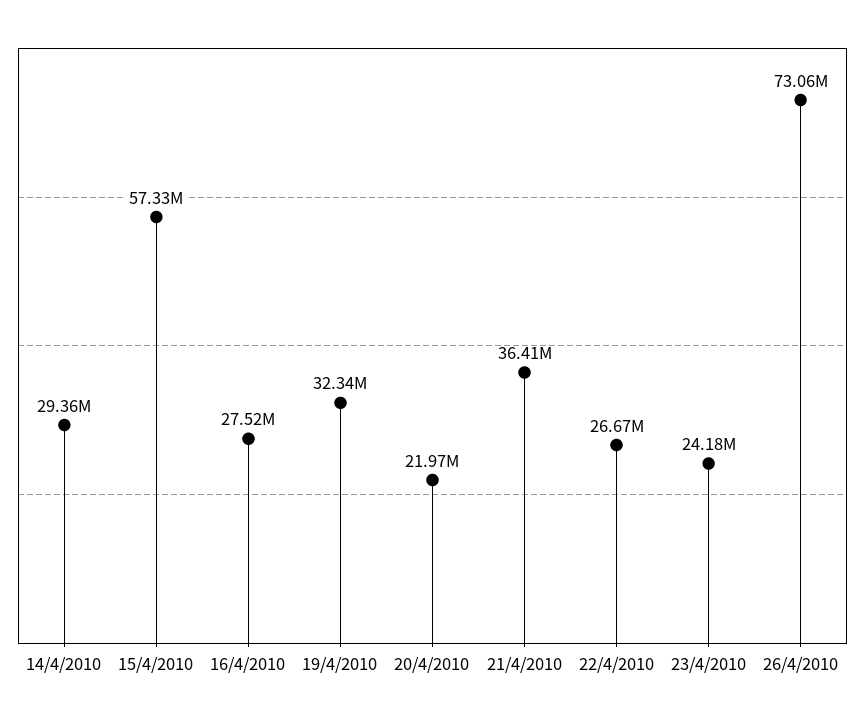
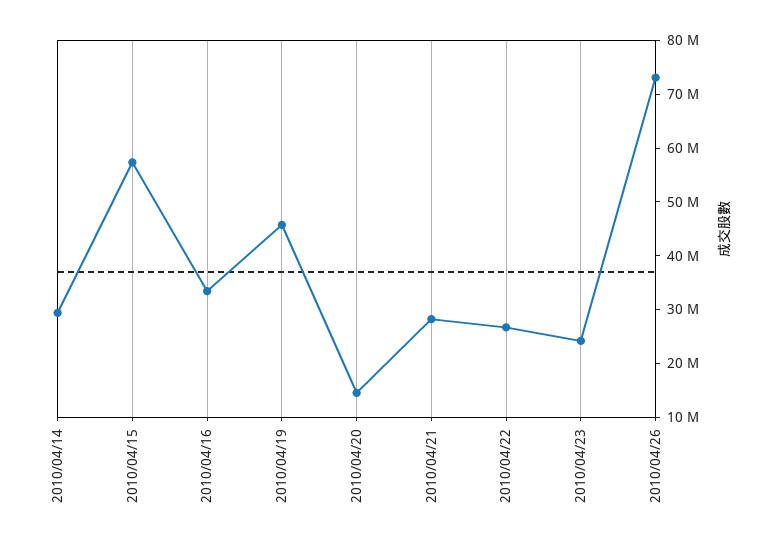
16/4/2010: 27520000 -> 34000000
19/4/2010: 32340000 -> 46000000
20/4/2010: 21970000 -> 14000000
21/4/2010: 36410000 -> 28000000

